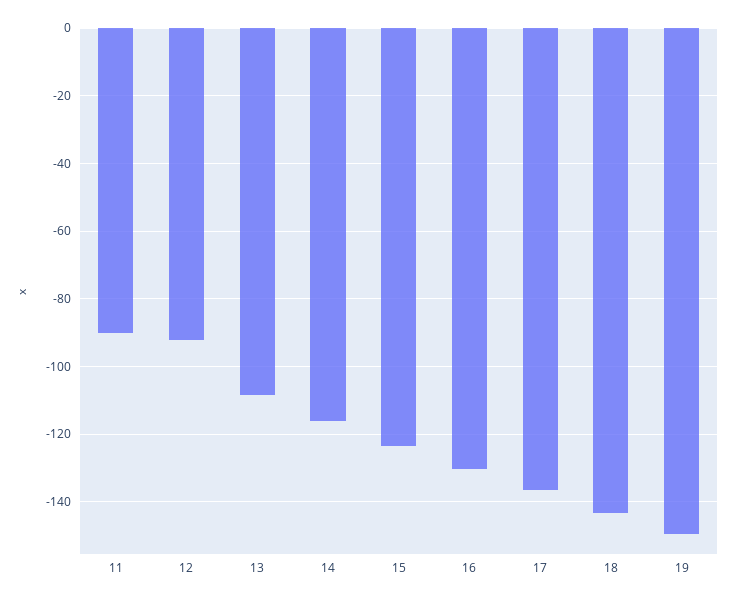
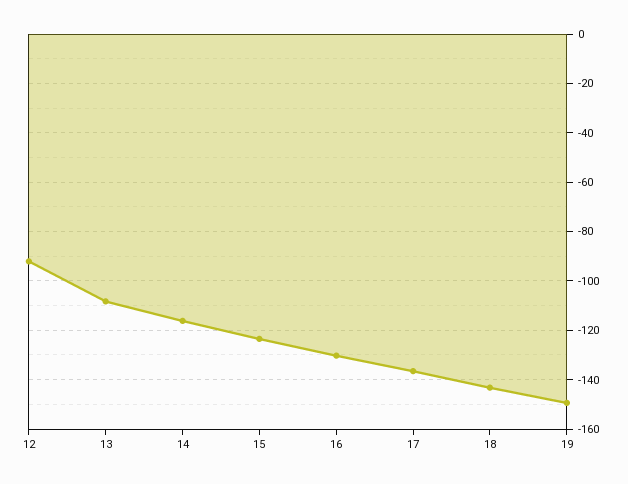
11: -90 -> none

